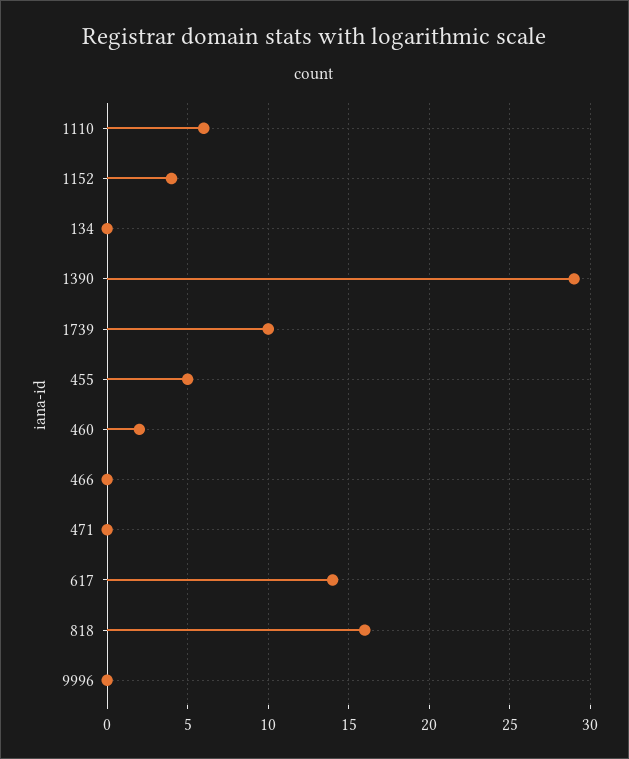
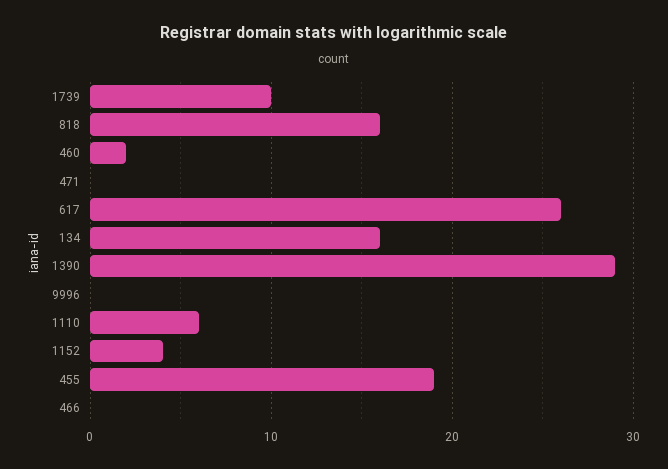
134: 0 -> 16
455: 5 -> 19
617: 14 -> 26

